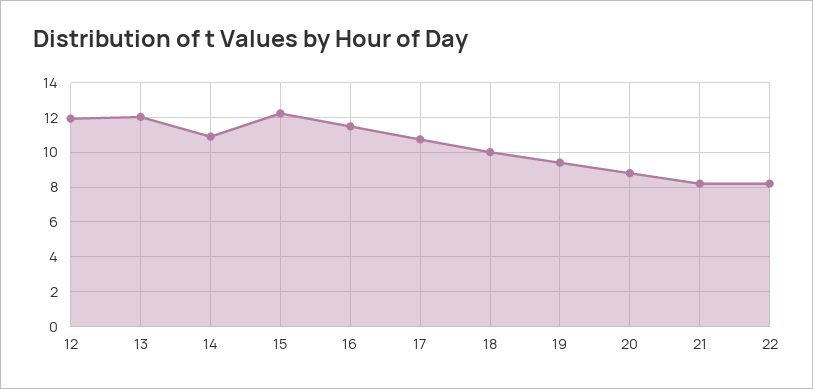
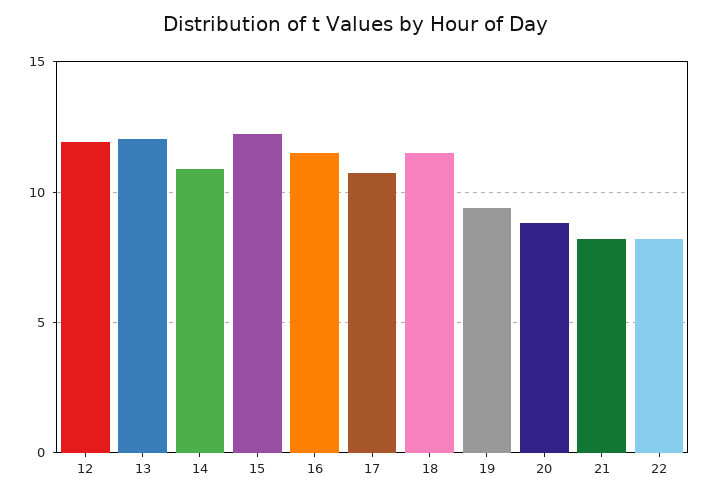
18: 10 -> 11.5

